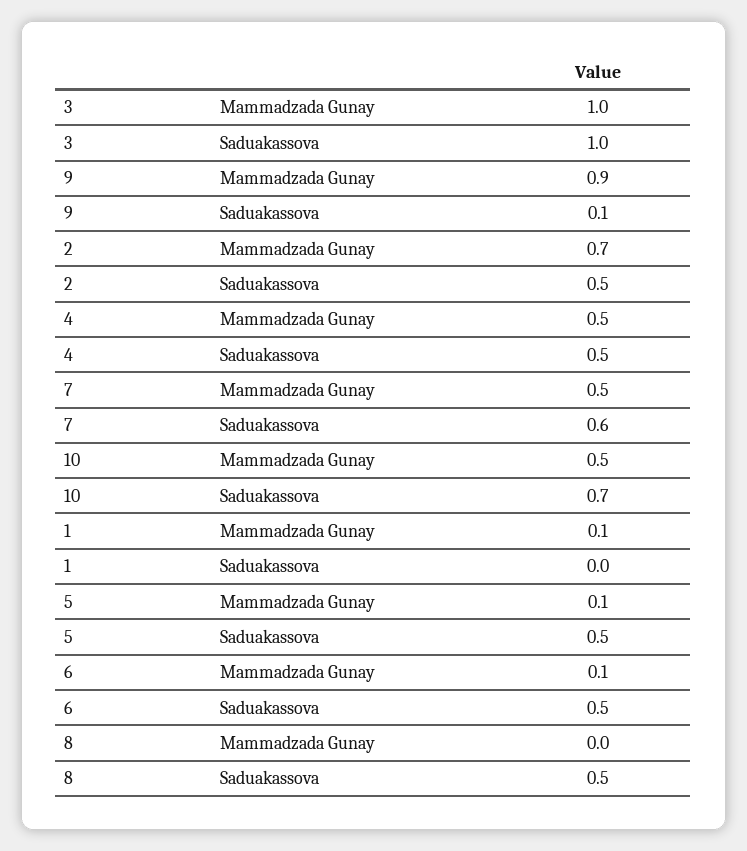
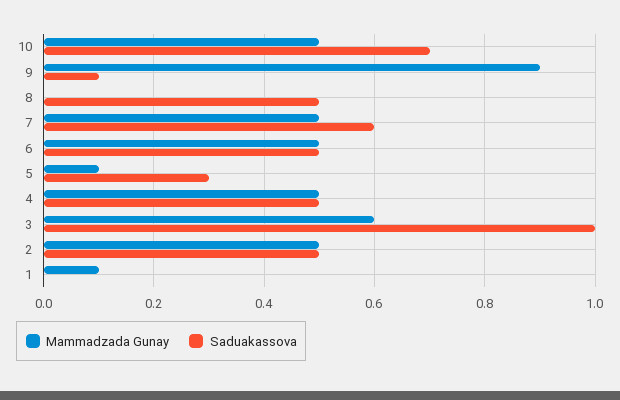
Mammadzada Gunay, 3: 1 -> 0.6
Mammadzada Gunay, 2: 0.7 -> 0.5
Saduakassova, 5: 0.5 -> 0.3
Mammadzada Gunay, 6: 0.1 -> 0.5

